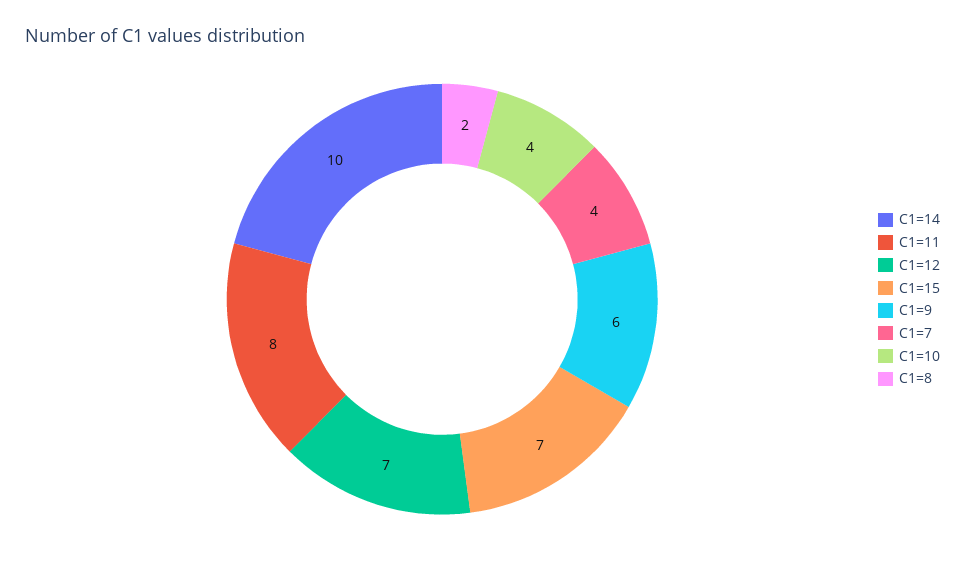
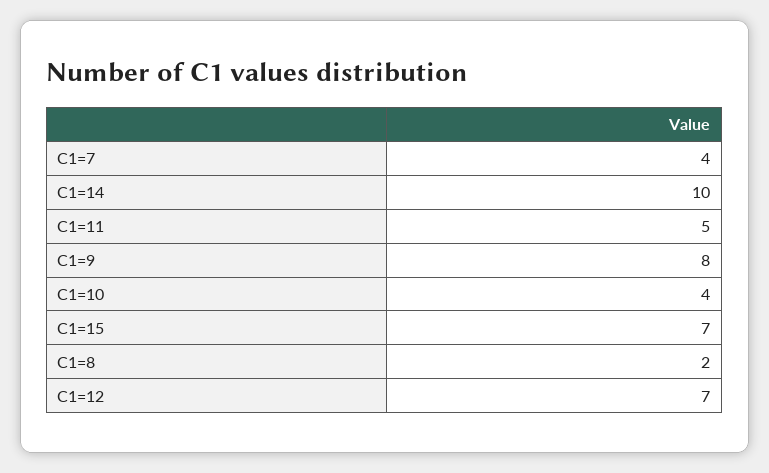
C1=11: 8 -> 5
C1=9: 6 -> 8

